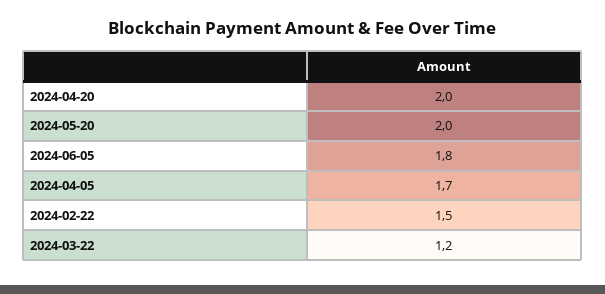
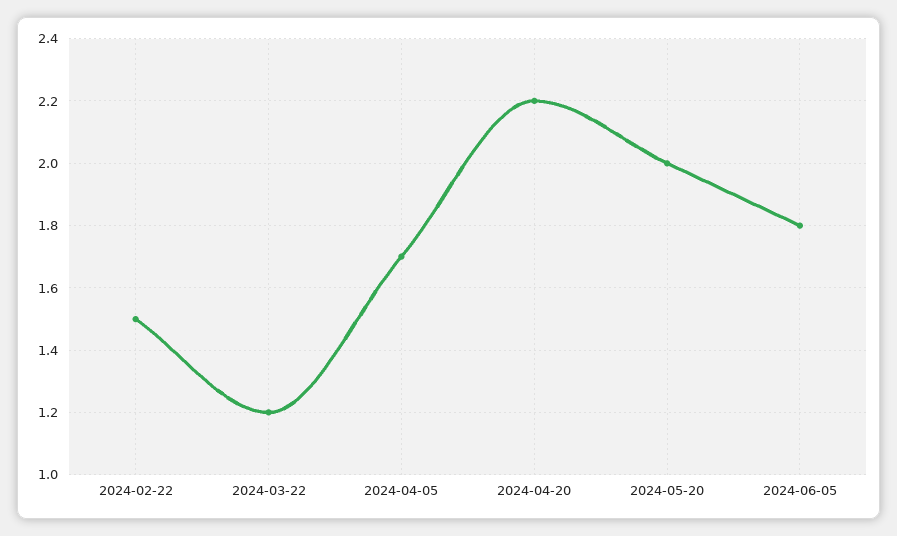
2024-04-20: 2 -> 2.2

